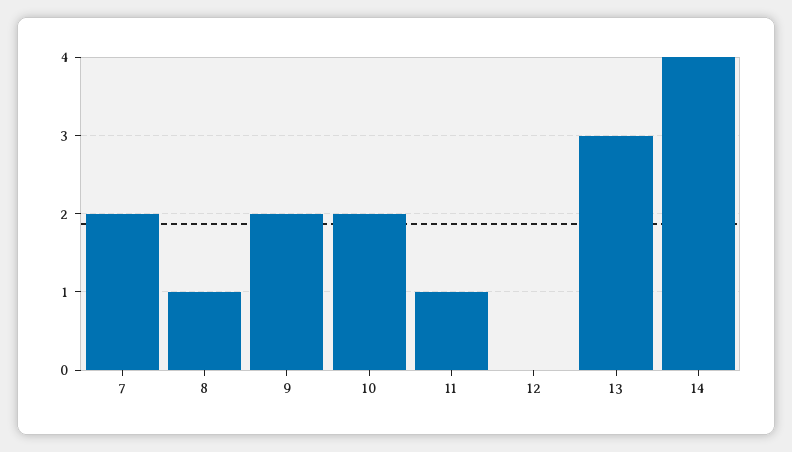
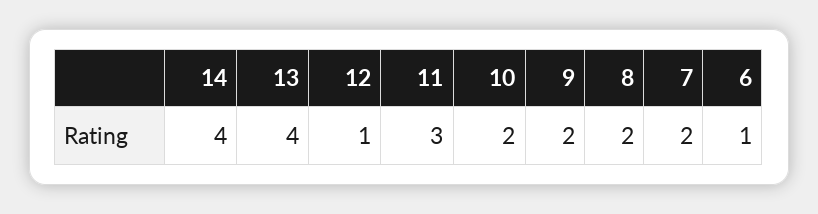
8: 1 -> 2
11: 1 -> 3
12: 0 -> 1
13: 3 -> 4
6: none -> 1

